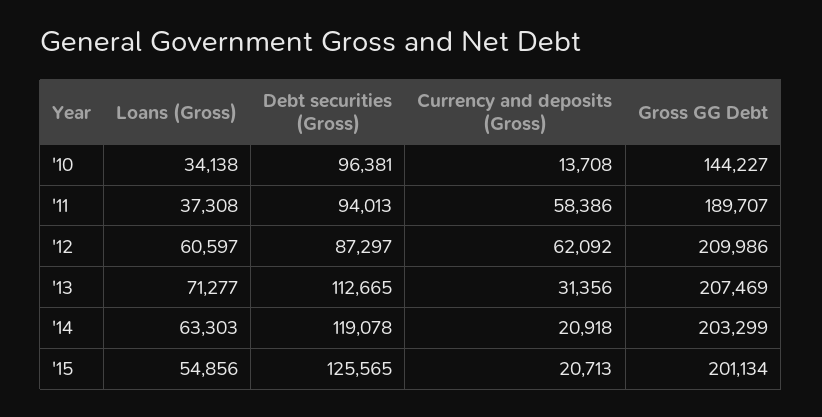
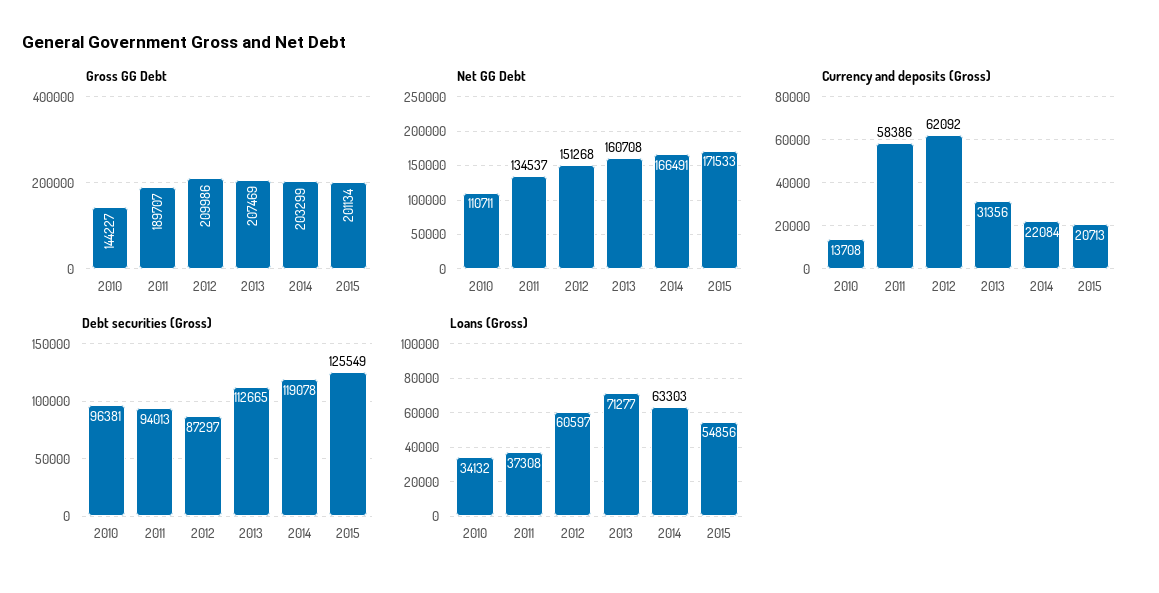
Loans (Gross), '10: 34138 -> 34132
Currency and deposits (Gross), '14: 20918 -> 22084
Debt securities (Gross), '15: 125565 -> 125549
Net GG Debt, '10: none -> 110711
Net GG Debt, '11: none -> 134537
Net GG Debt, '12: none -> 151268
Net GG Debt, '13: none -> 160708
Net GG Debt, '14: none -> 166491
Net GG Debt, '15: none -> 171533

